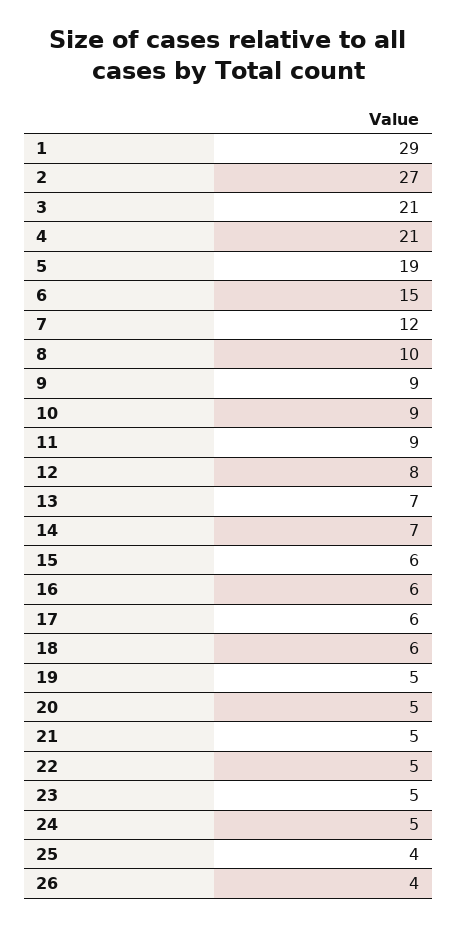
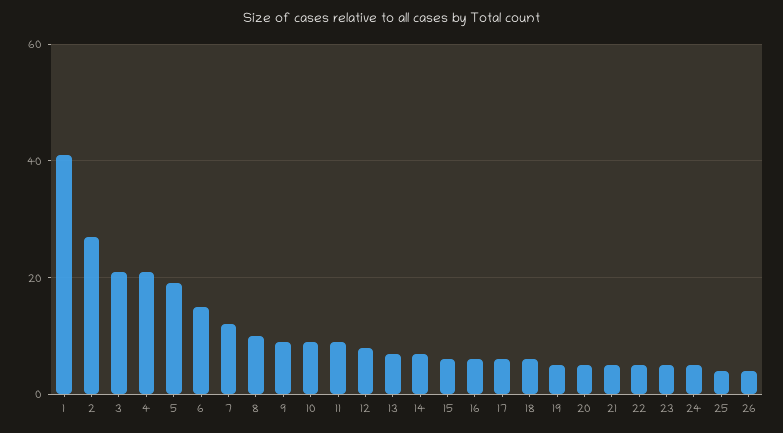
1: 29 -> 40

